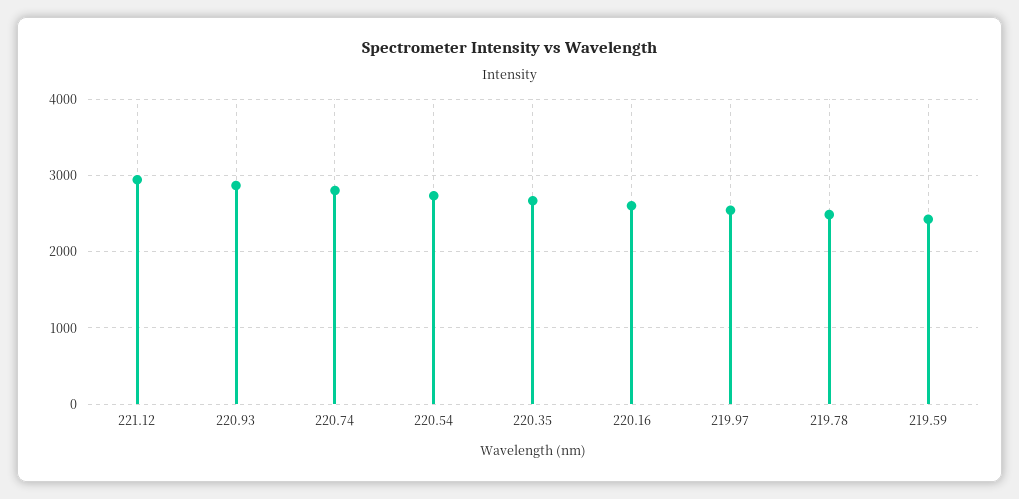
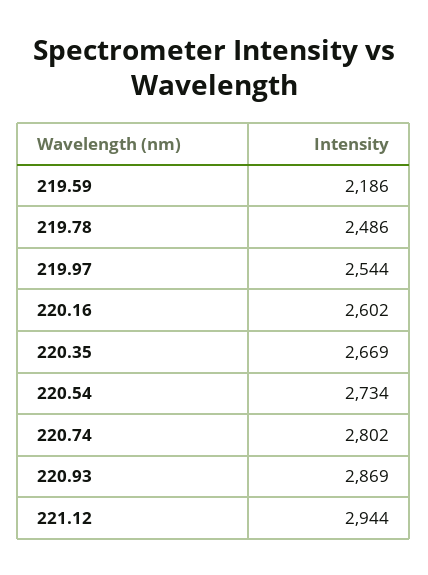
219.59: 2400 -> 2186

